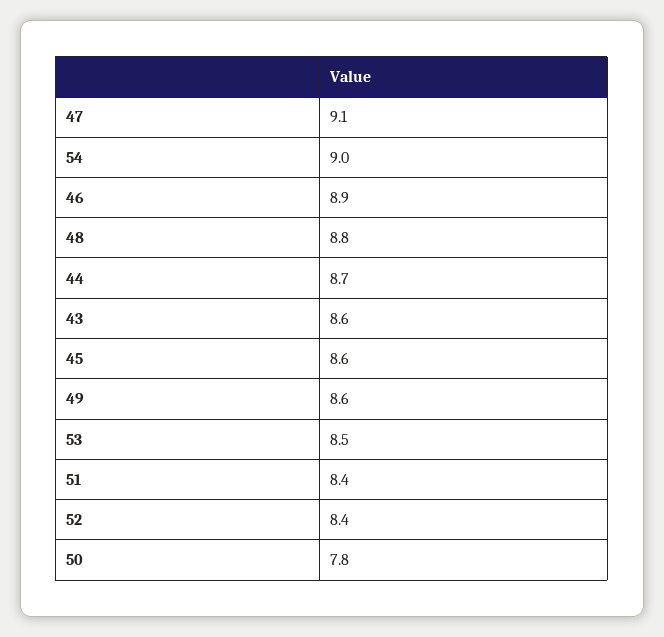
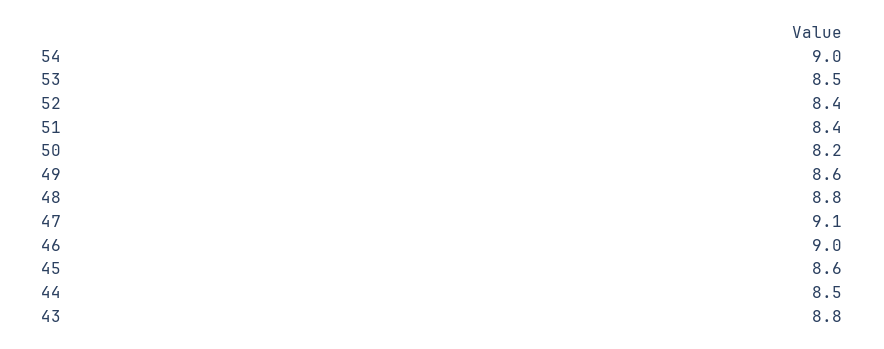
46: 8.9 -> 9
44: 8.7 -> 8.5
43: 8.6 -> 8.8
50: 7.8 -> 8.2

